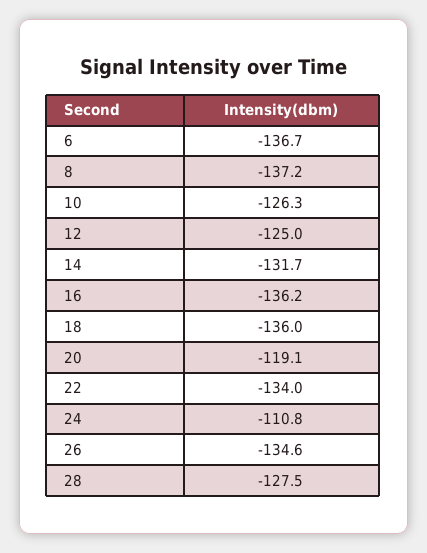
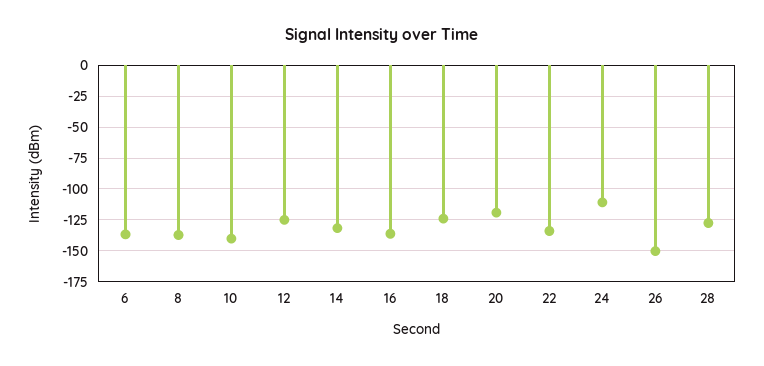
10: -126.3 -> -140
18: -136 -> -125
26: -134.6 -> -150

